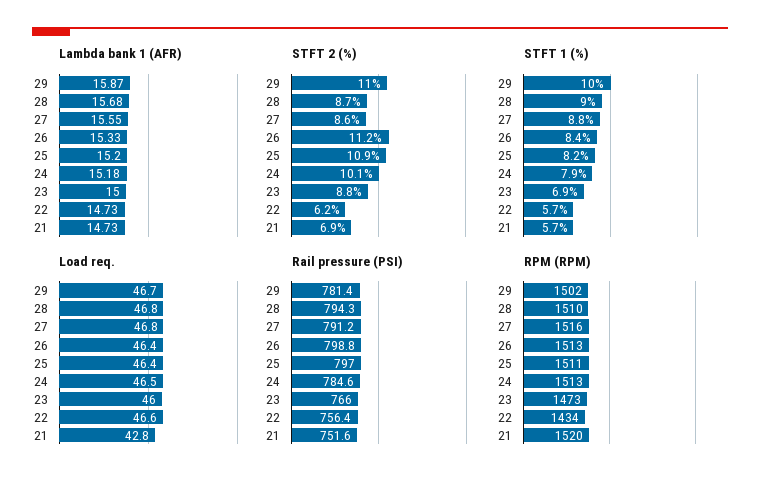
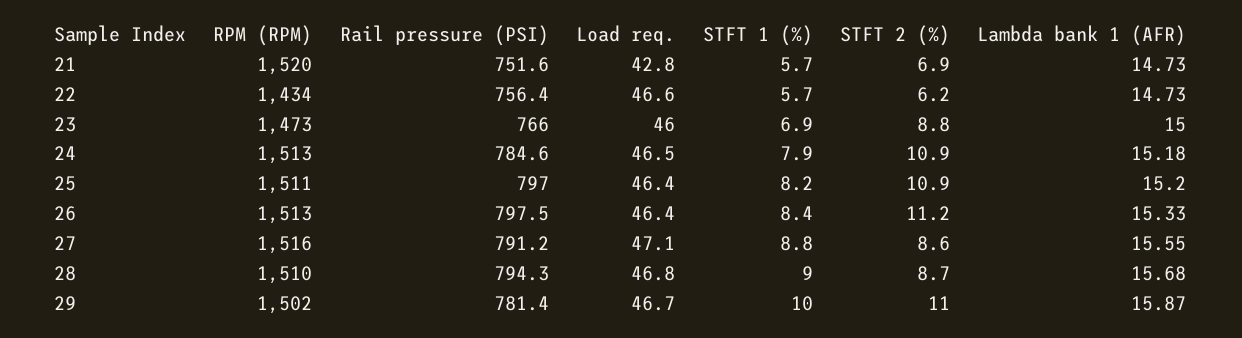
STFT 2 (%), 24: 10.1 -> 10.9
Load req., 27: 46.8 -> 47.1
Rail pressure (PSI), 26: 798.8 -> 797.5

